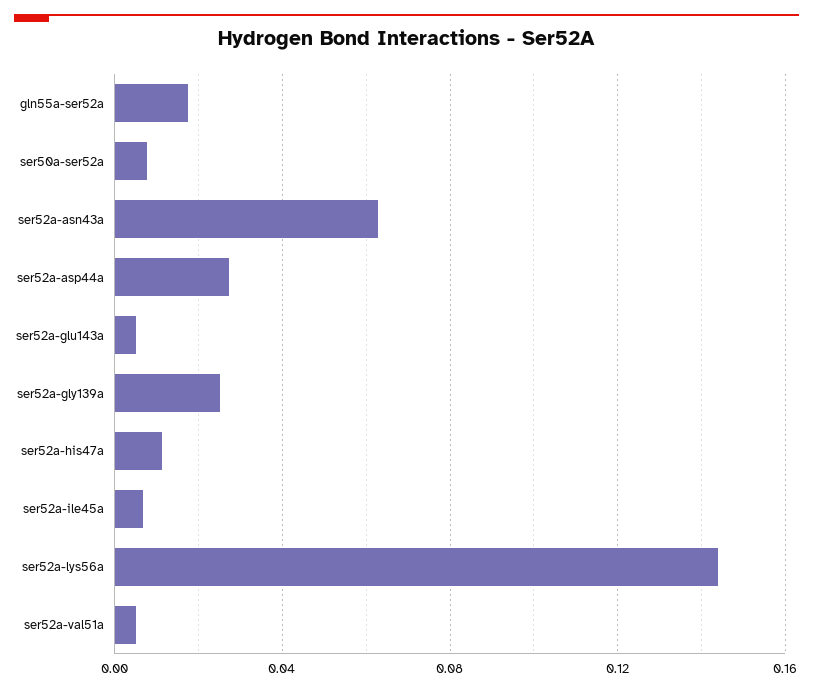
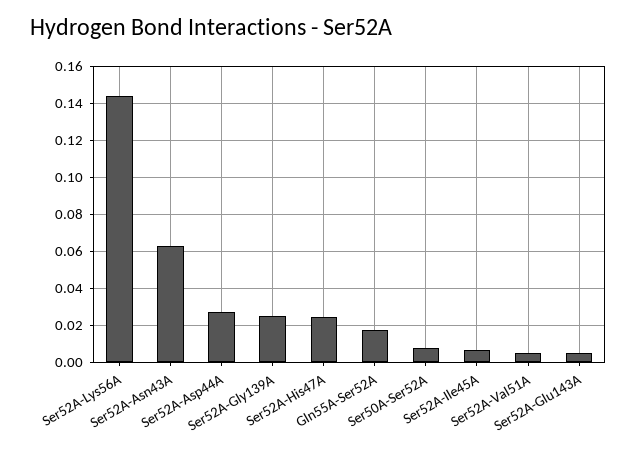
ser52a-his47a: 0.01 -> 0.025

